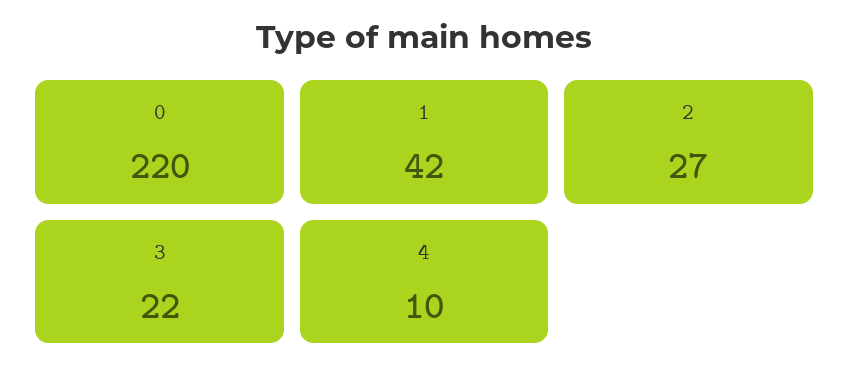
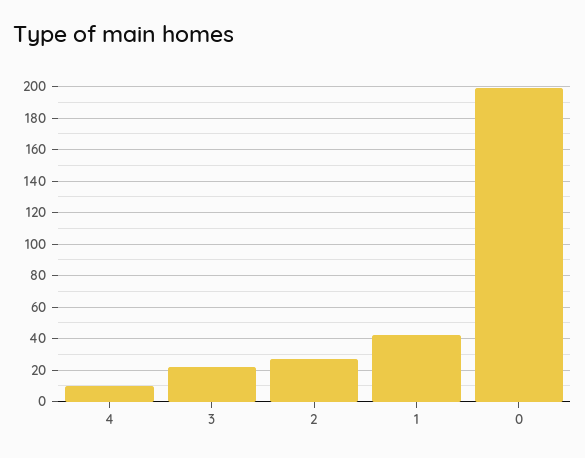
0: 220 -> 200

